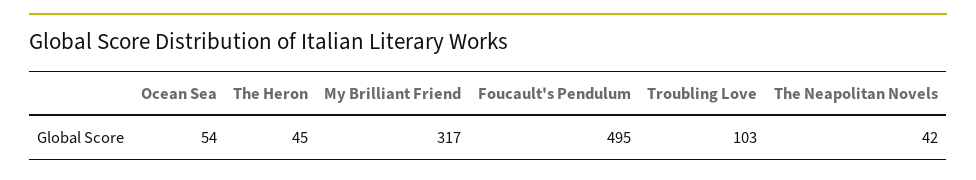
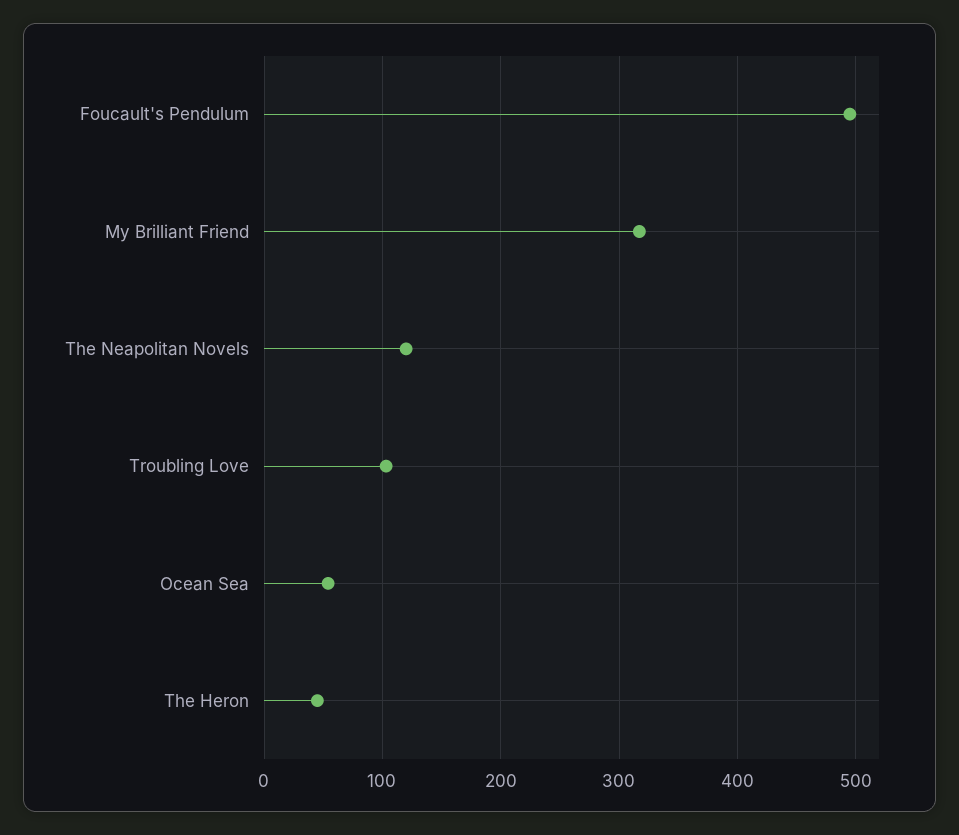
The Neapolitan Novels: 42 -> 120

